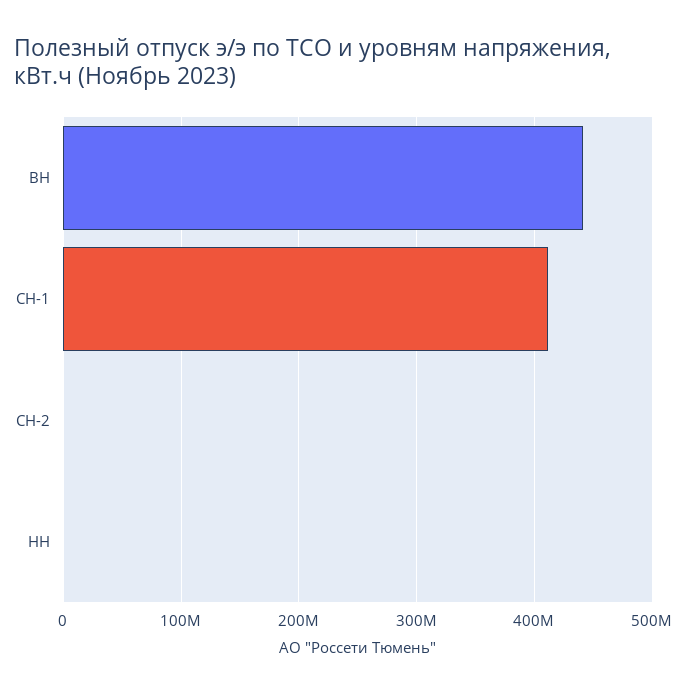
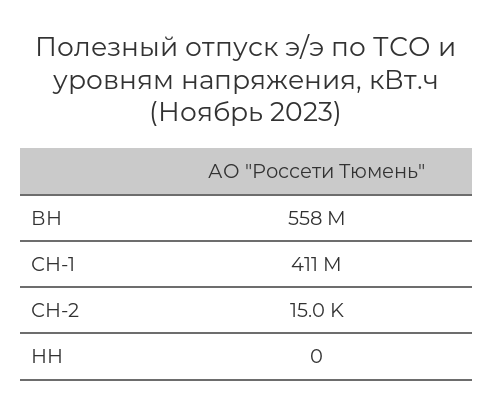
ВН: 440000000 -> 558000000

